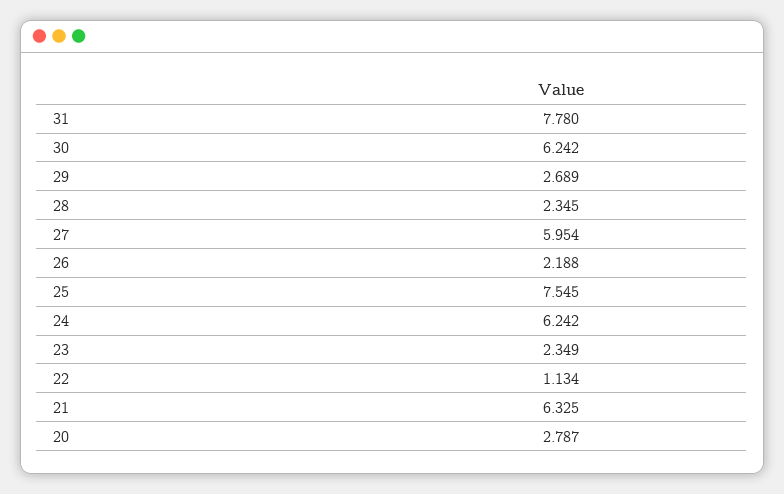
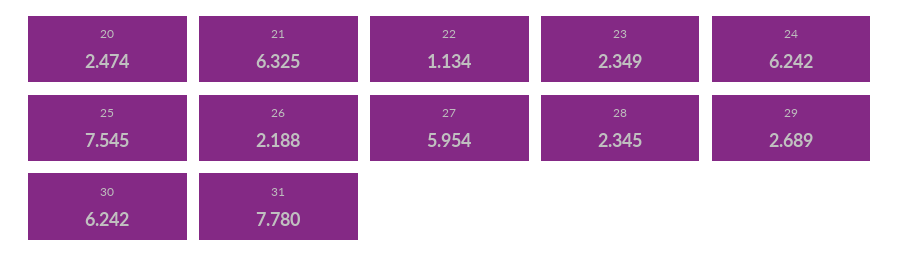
20: 2.787 -> 2.474

